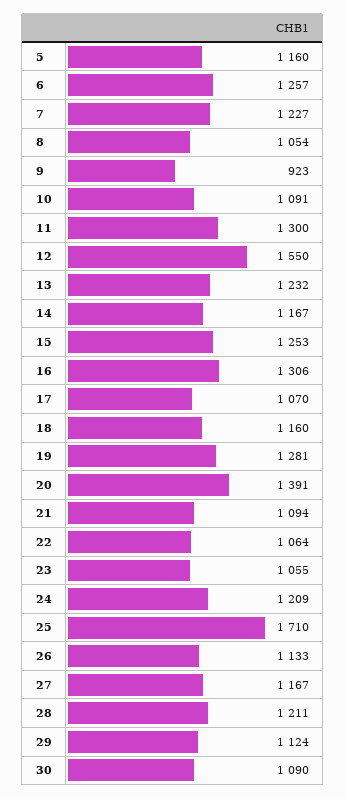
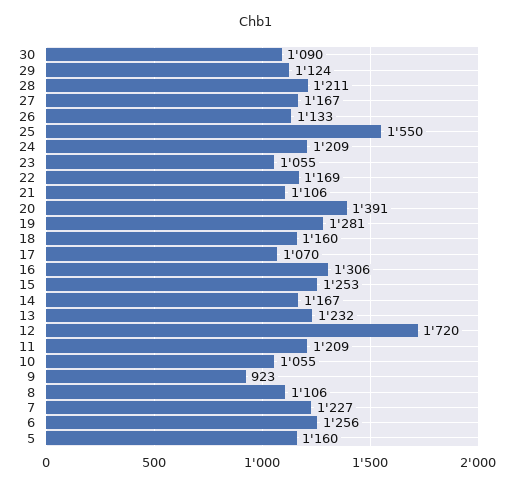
6: 1257 -> 1256
8: 1054 -> 1106
10: 1091 -> 1055
11: 1300 -> 1209
12: 1550 -> 1720
21: 1094 -> 1106
22: 1064 -> 1169
25: 1710 -> 1550

